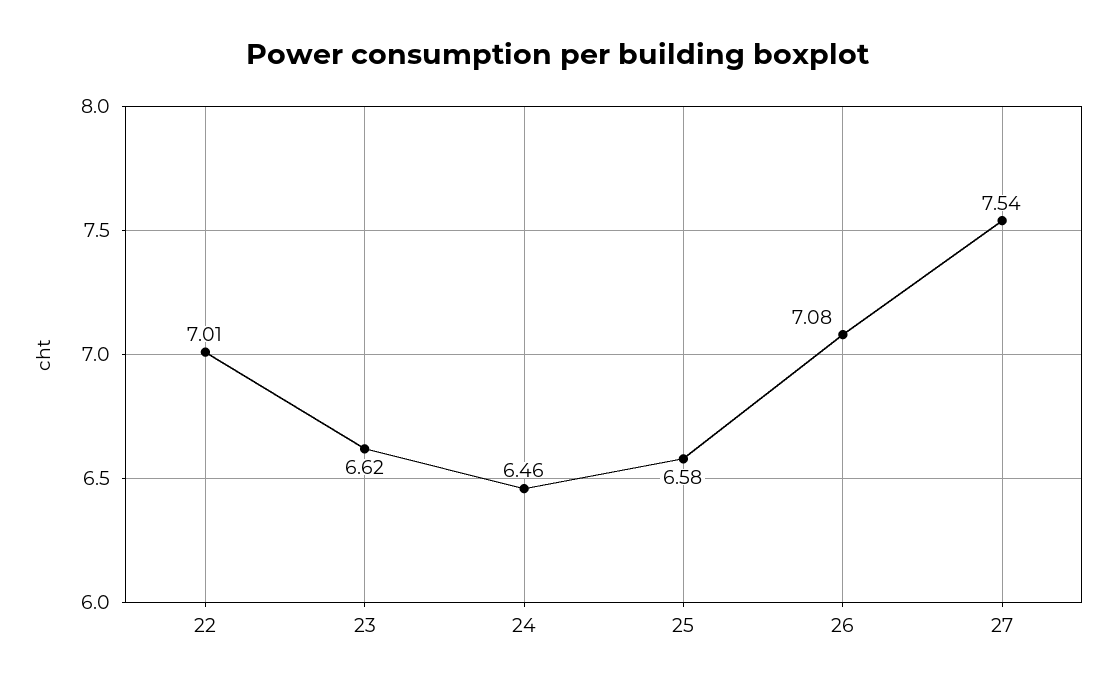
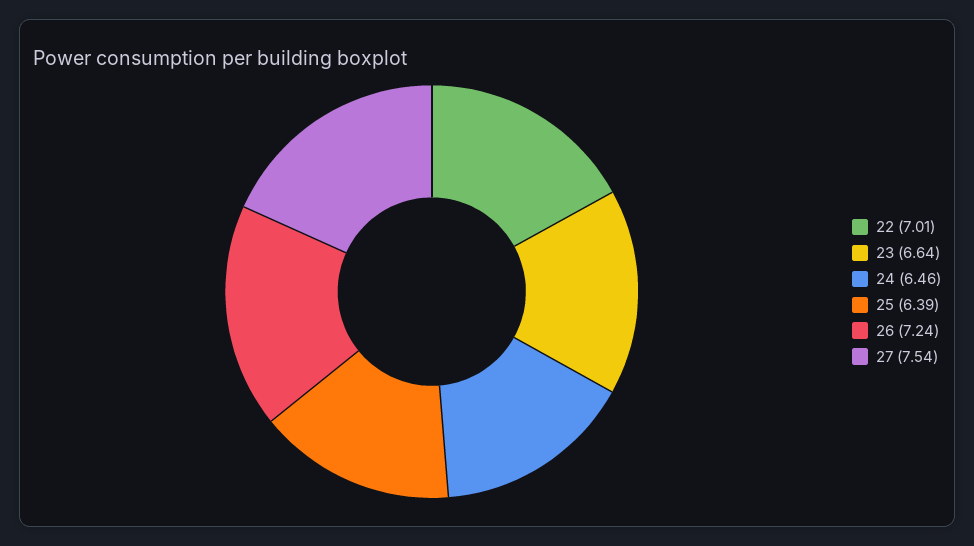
23: 6.62 -> 6.64
25: 6.58 -> 6.39
26: 7.08 -> 7.24

